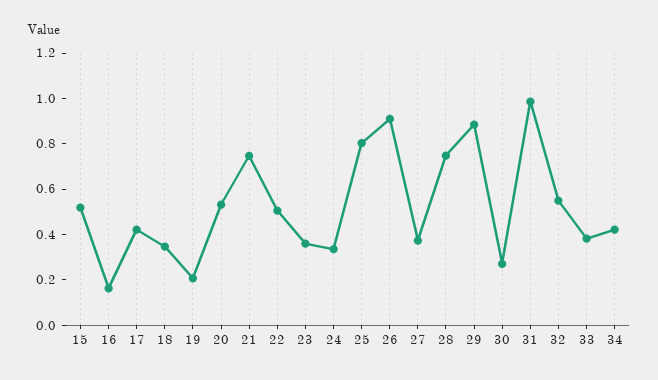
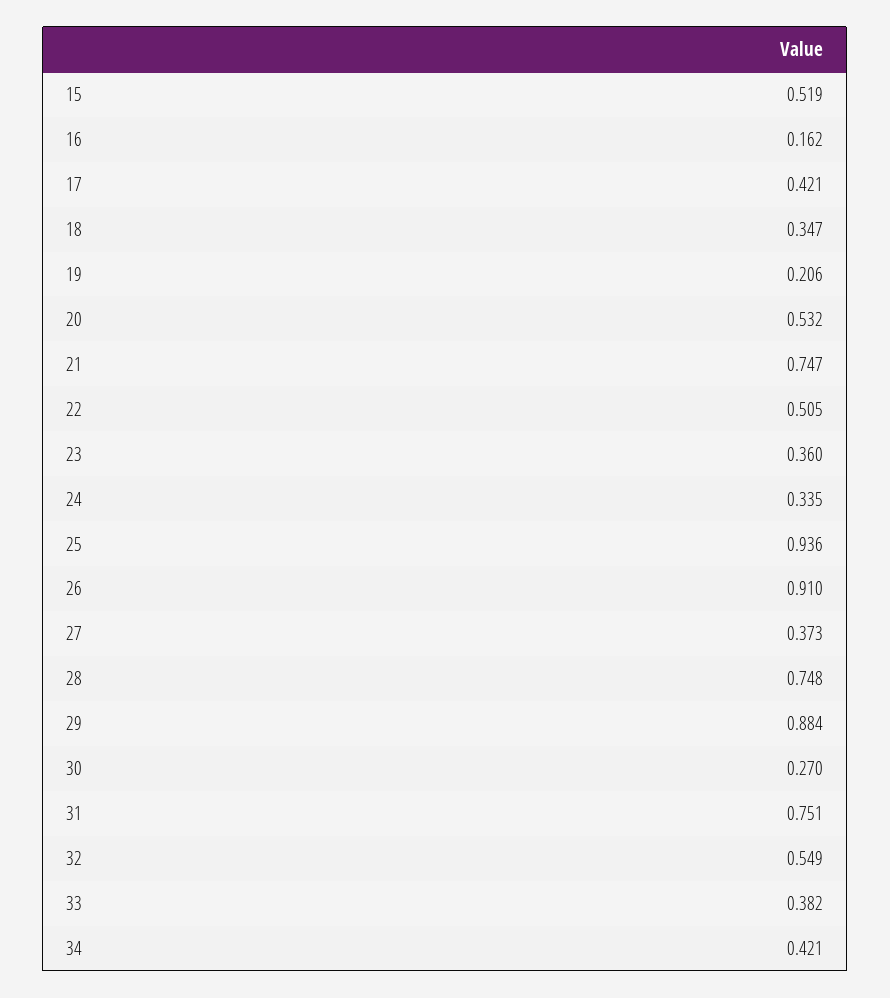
25: 0.8 -> 0.936
31: 1 -> 0.751

